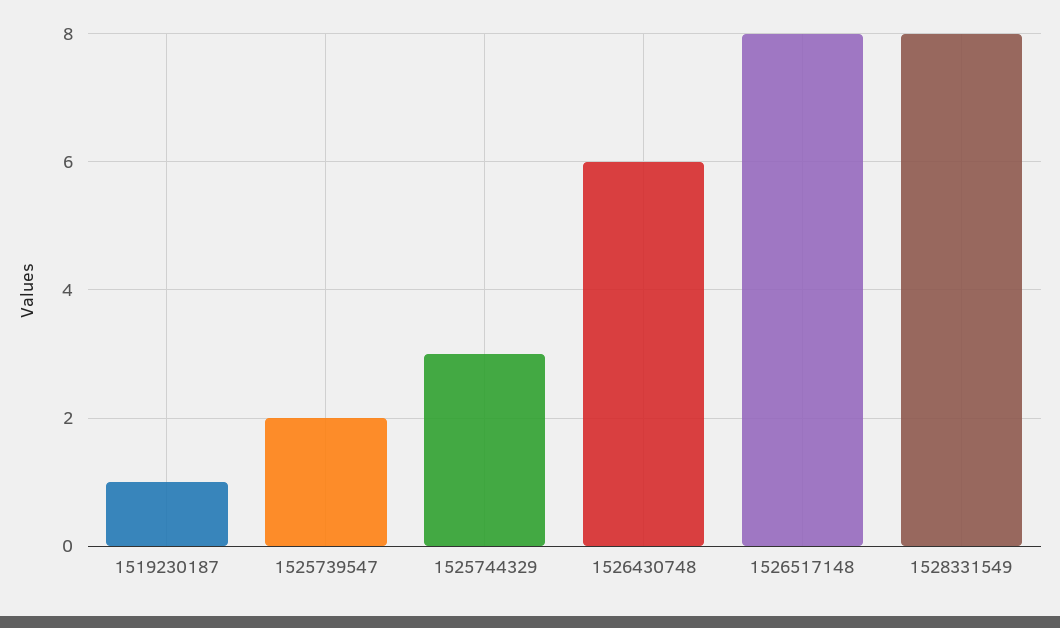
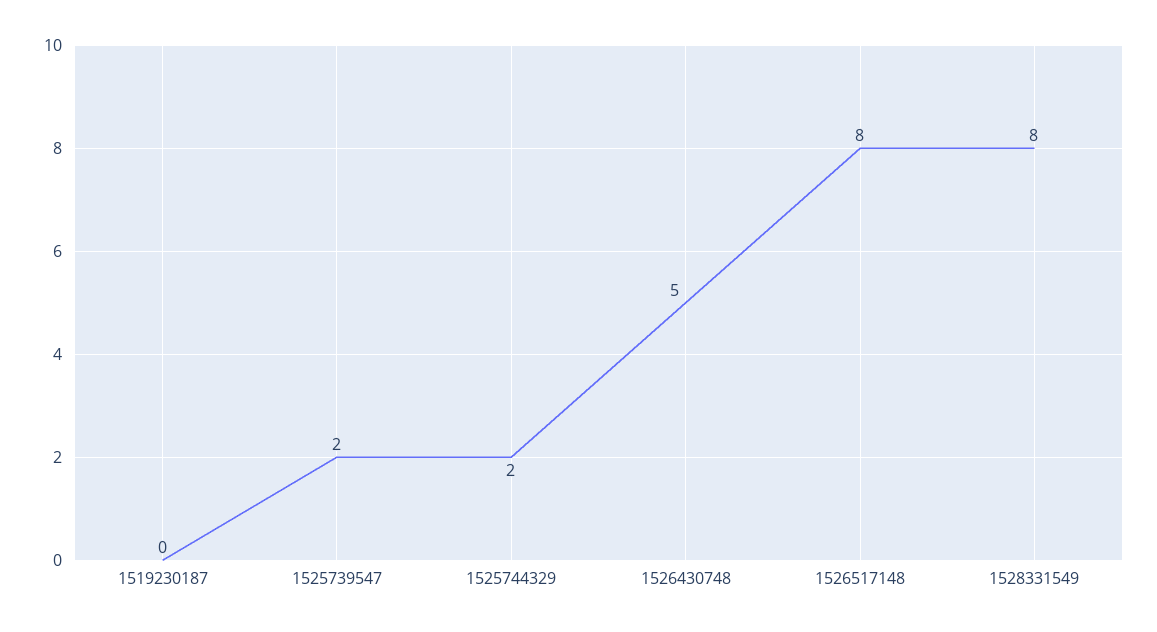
1519230187: 1 -> 0
1525744329: 3 -> 2
1526430748: 6 -> 5

